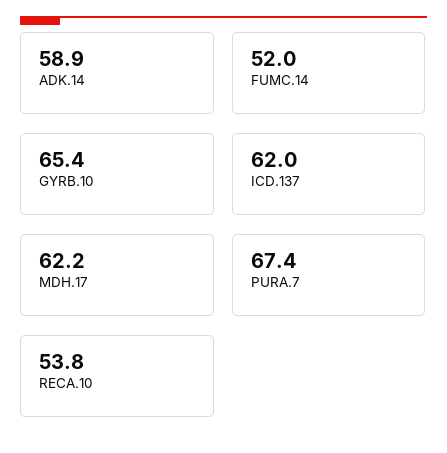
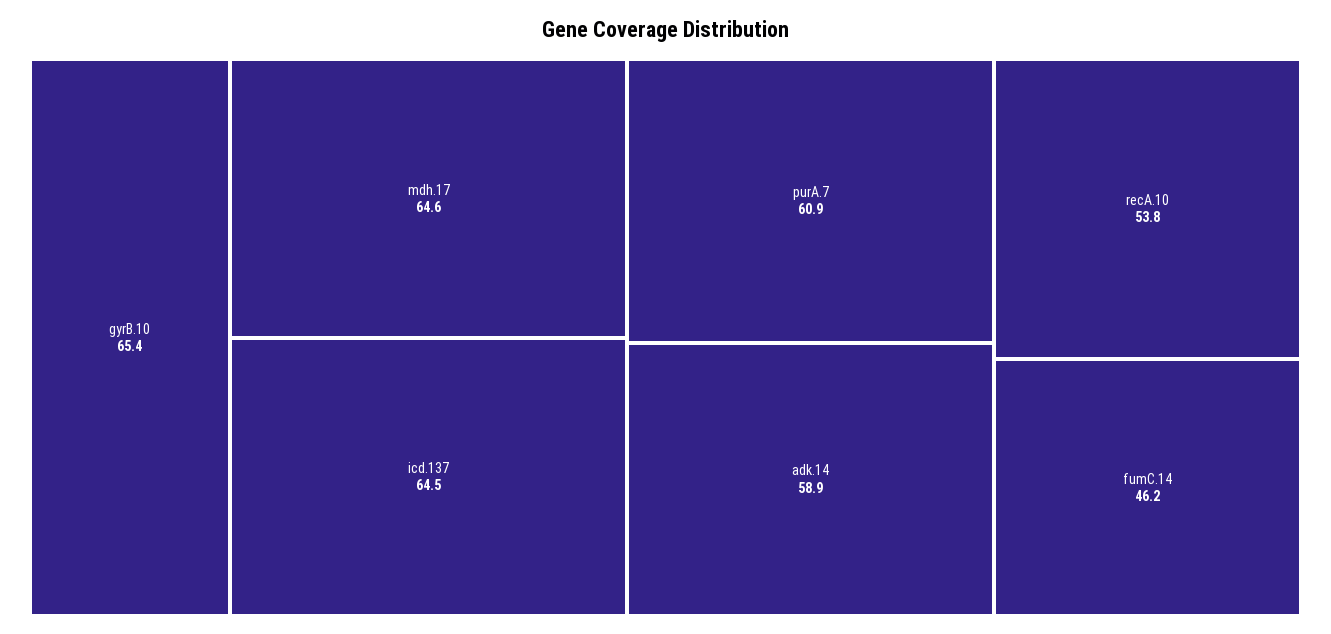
FUMC.14: 52 -> 46.2
ICD.137: 62 -> 64.5
MDH.17: 62.2 -> 64.6
PURA.7: 67.4 -> 60.9

